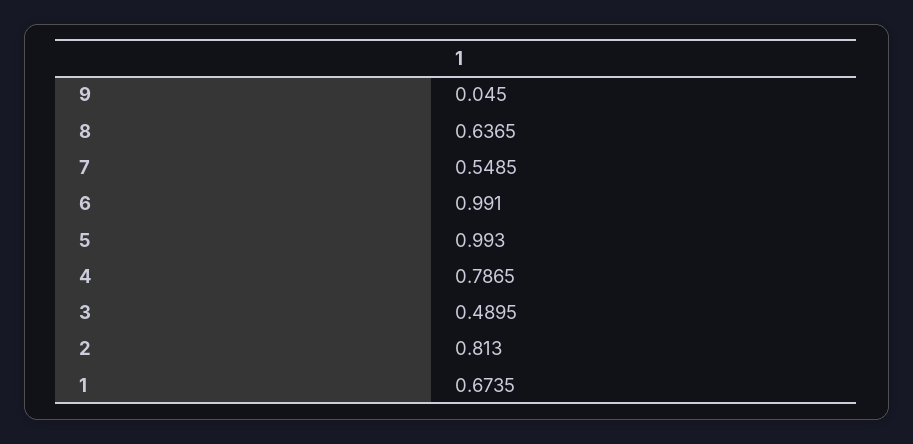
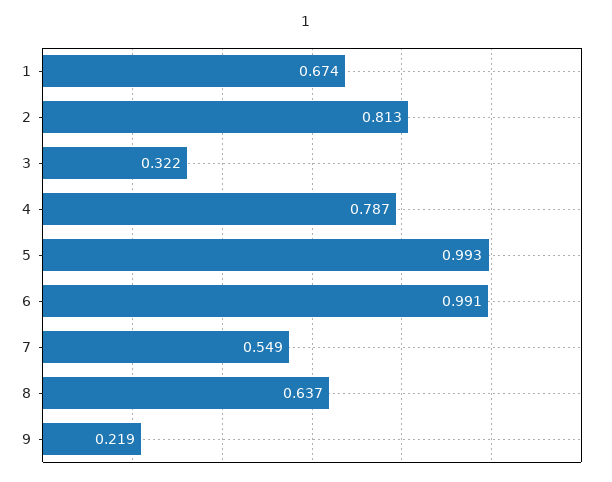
9: 0.045 -> 0.219
3: 0.4895 -> 0.322

